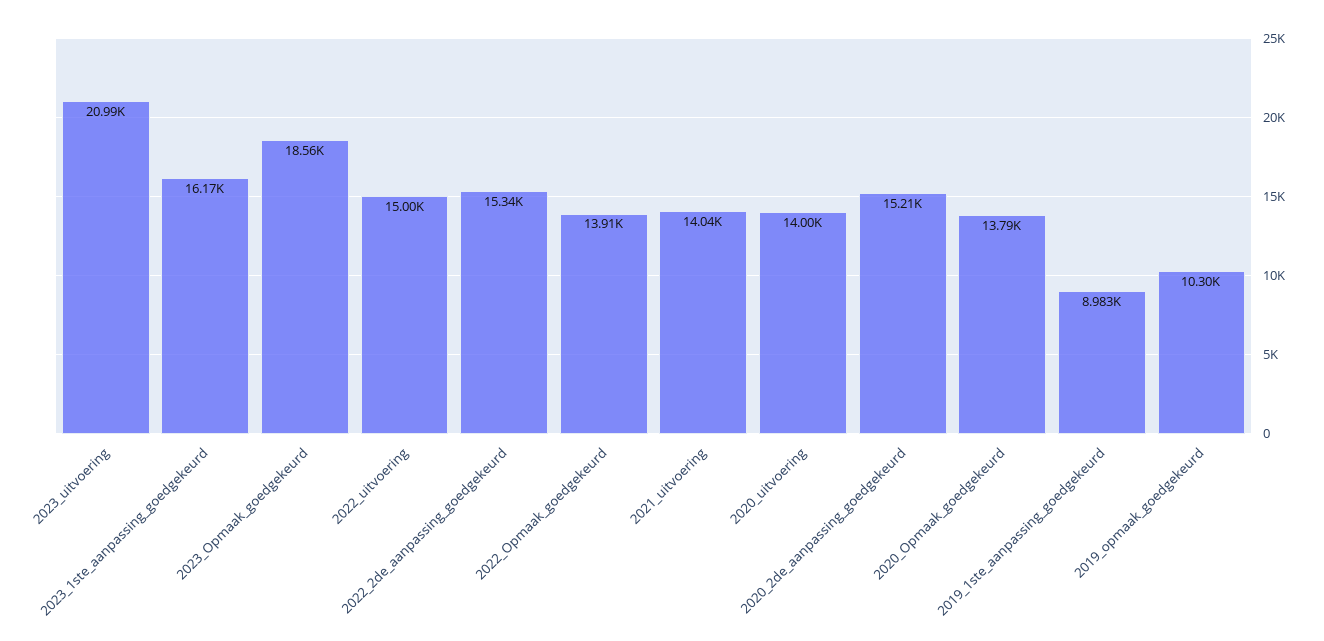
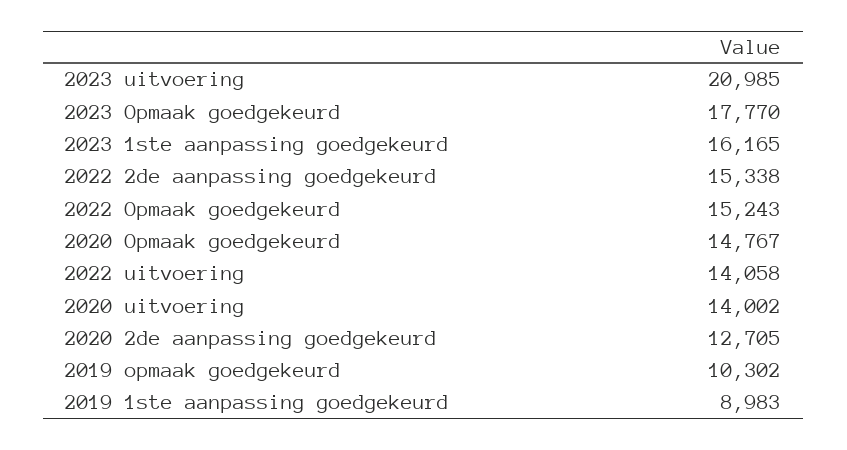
2023_Opmaak_goedgekeurd: 18560 -> 17770
2022_uitvoering: 15000 -> 14058
2022_Opmaak_goedgekeurd: 13910 -> 15243
2021_uitvoering: 14040 -> none
2020_2de_aanpassing_goedgekeurd: 15210 -> 12705
2020_Opmaak_goedgekeurd: 13790 -> 14767

